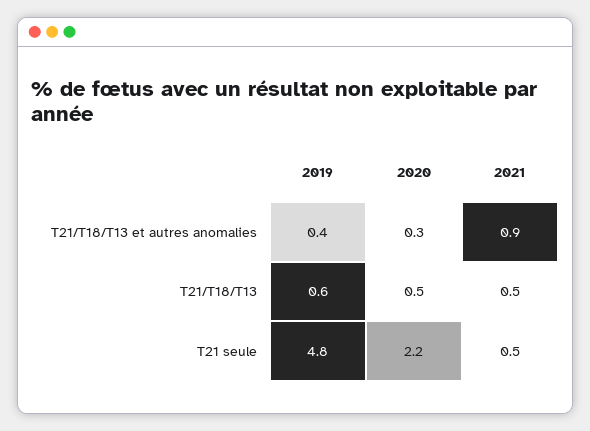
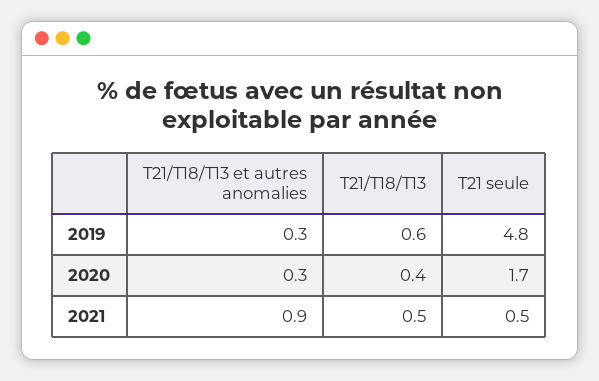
2019, T21/T18/T13 et autres anomalies: 0.4 -> 0.3
2020, T21/T18/T13: 0.5 -> 0.4
2020, T21 seule: 2.2 -> 1.7

